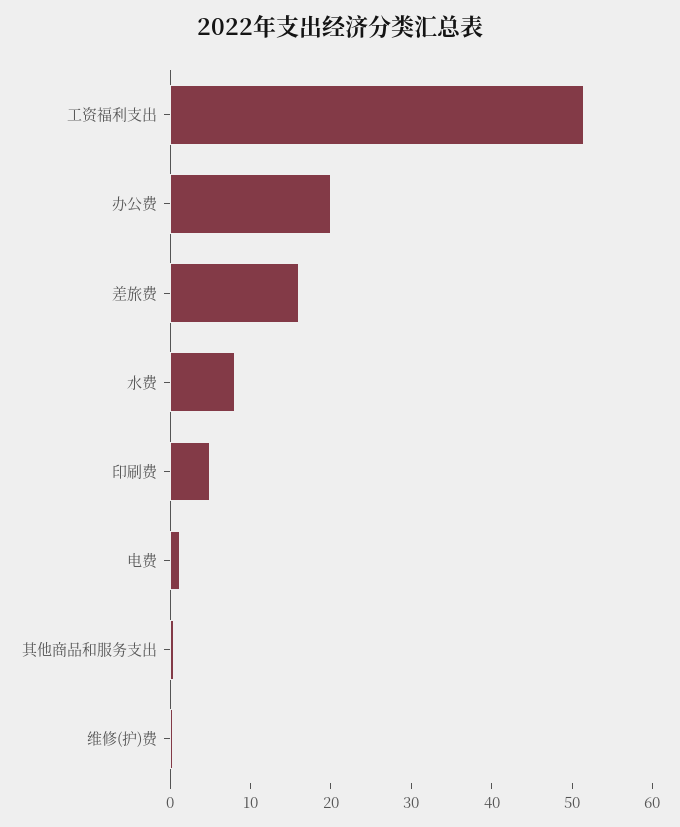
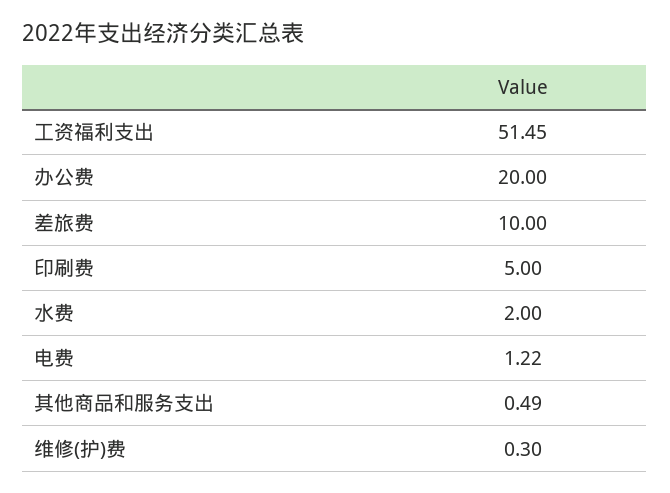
差旅费: 16 -> 10
水费: 8 -> 2

